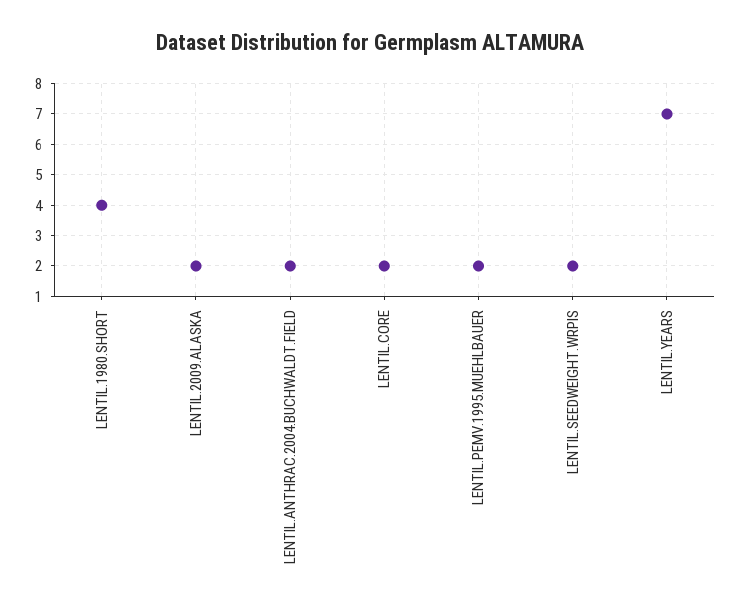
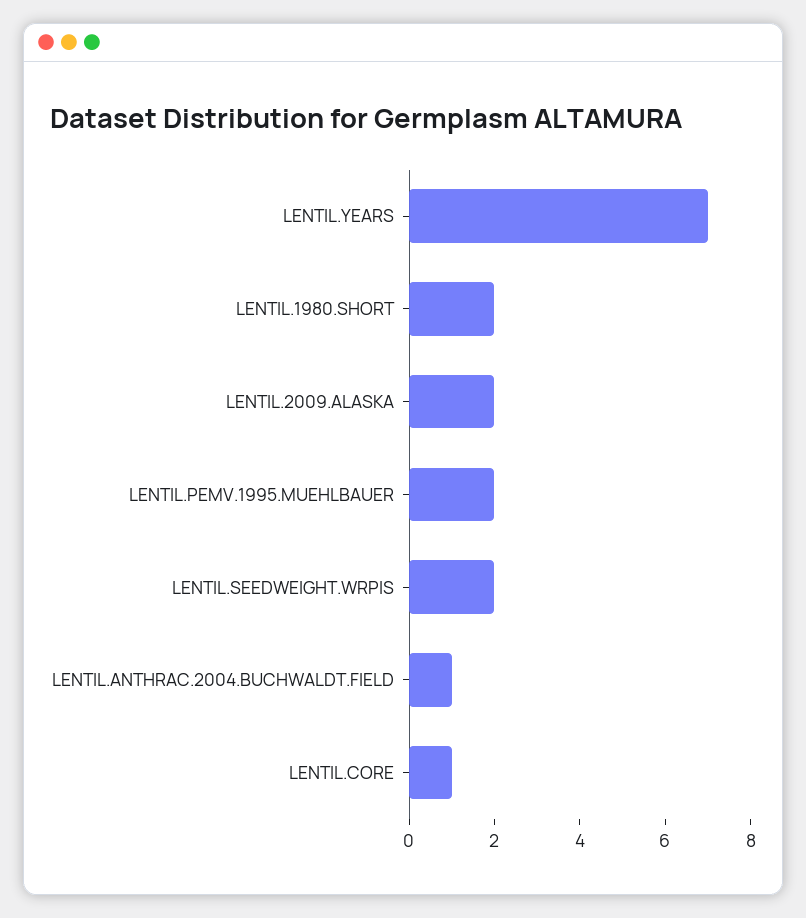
LENTIL.1980.SHORT: 4 -> 2
LENTIL.ANTHRAC.2004.BUCHWALDT.FIELD: 2 -> 1
LENTIL.CORE: 2 -> 1

